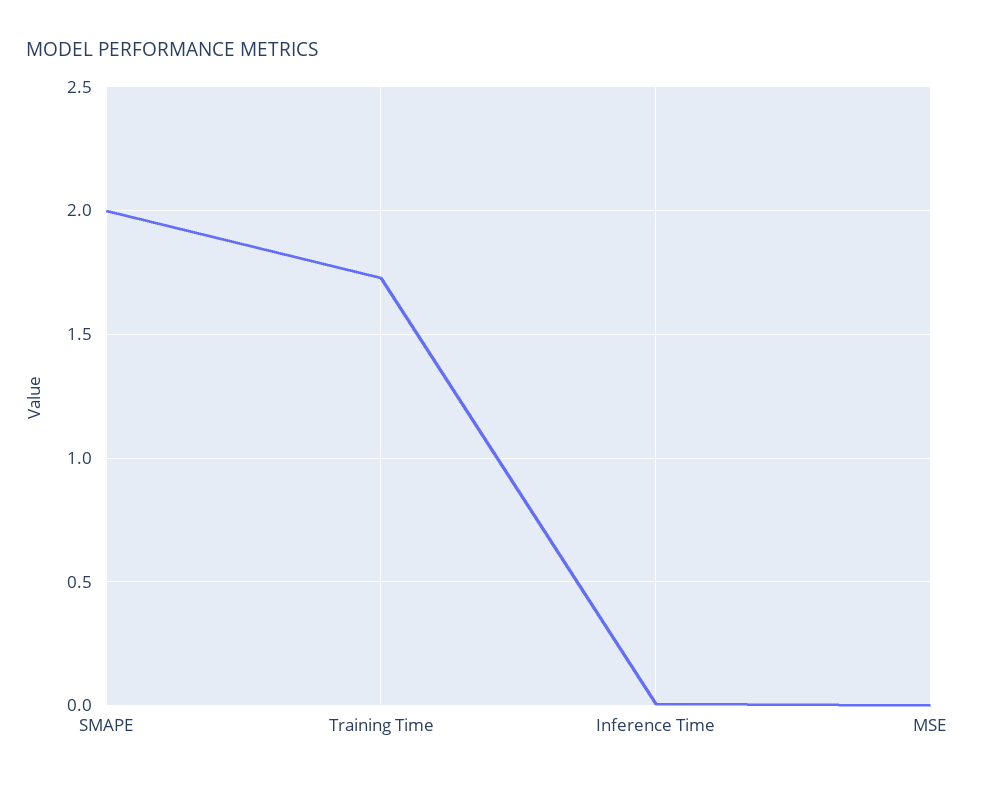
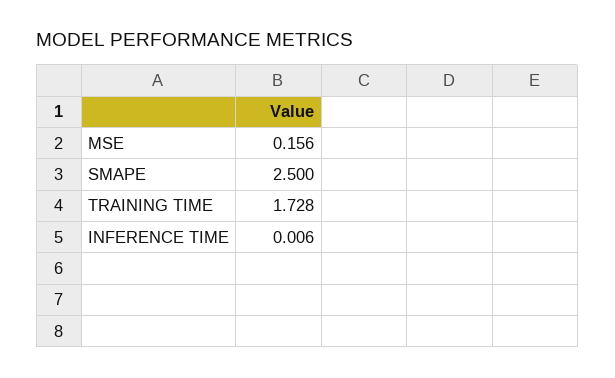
SMAPE: 2 -> 2.5
MSE: 0 -> 0.156

